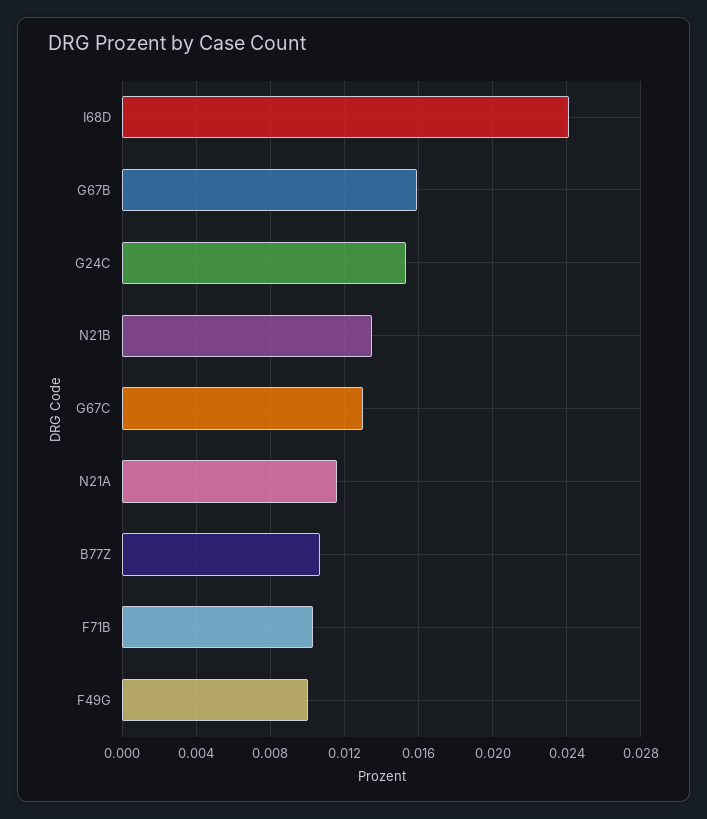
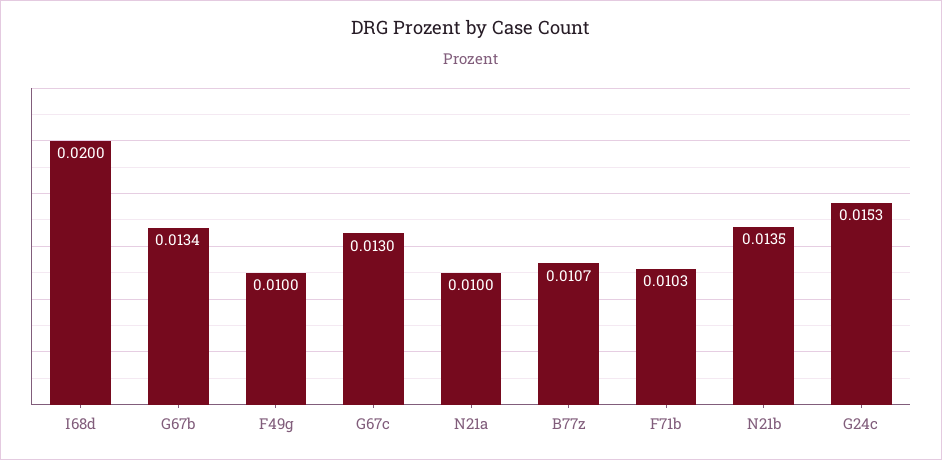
I68D: 0.024 -> 0.02
G67B: 0.016 -> 0.0134
N21A: 0.0115 -> 0.01

